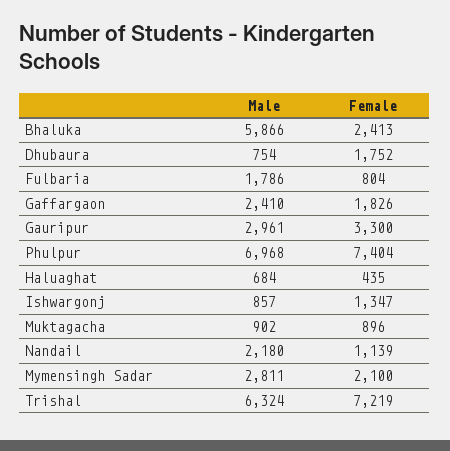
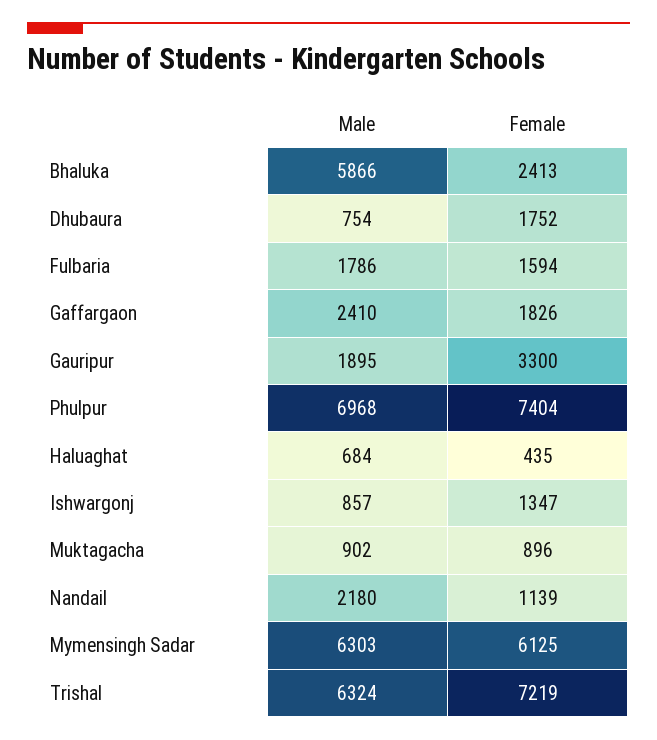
Female, Fulbaria: 804 -> 1594
Male, Gauripur: 2961 -> 1895
Male, Mymensingh Sadar: 2811 -> 6303
Female, Mymensingh Sadar: 2100 -> 6125

